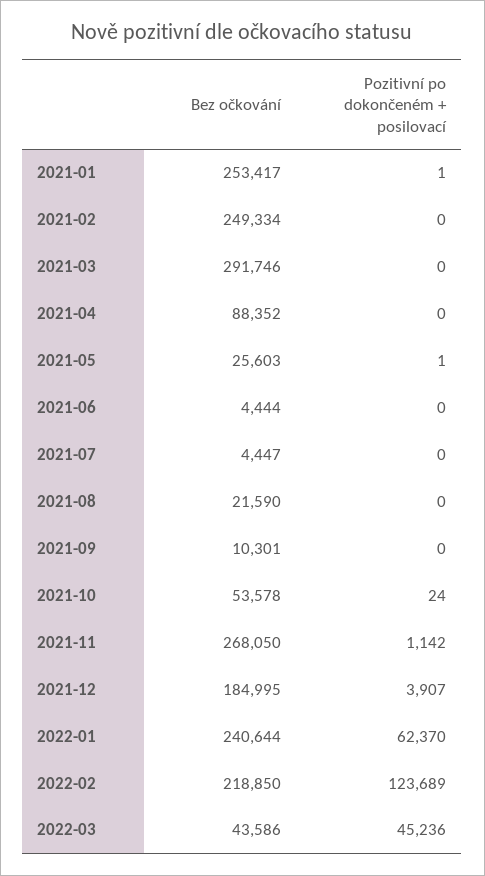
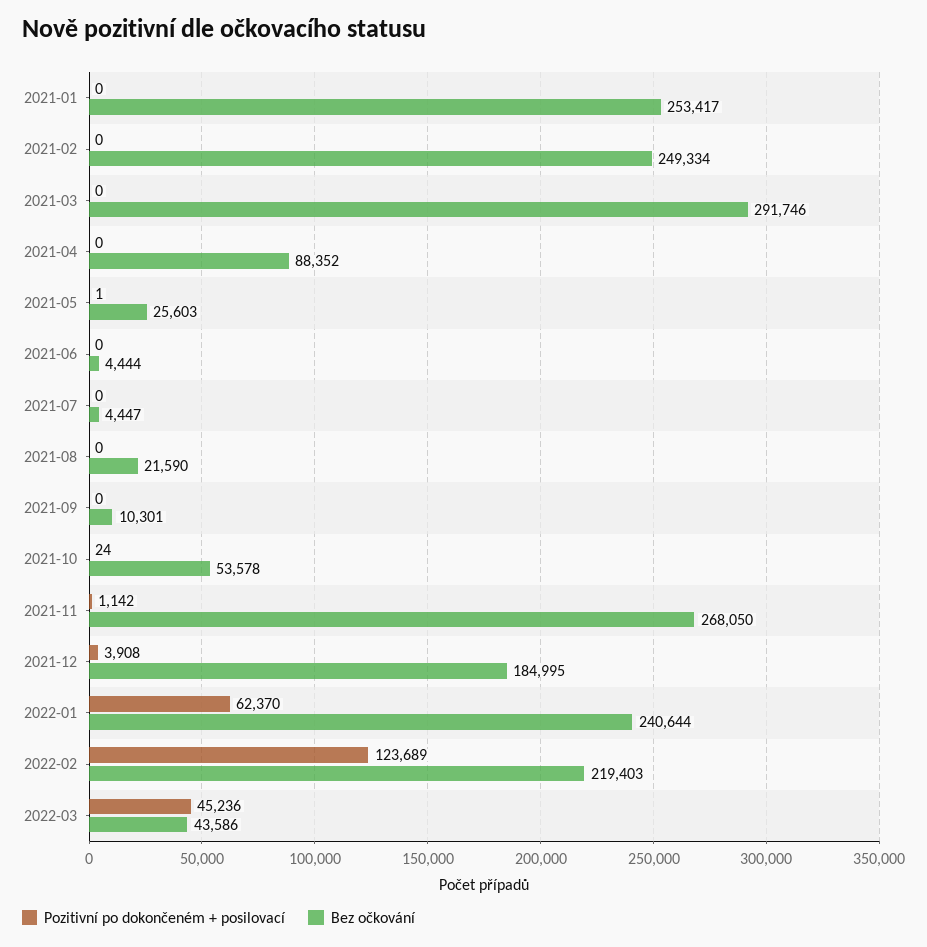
Pozitivní po dokončeném + posilovací, 2021-01: 1 -> 0
Pozitivní po dokončeném + posilovací, 2021-12: 3907 -> 3908
Bez očkování, 2022-02: 218850 -> 219403

